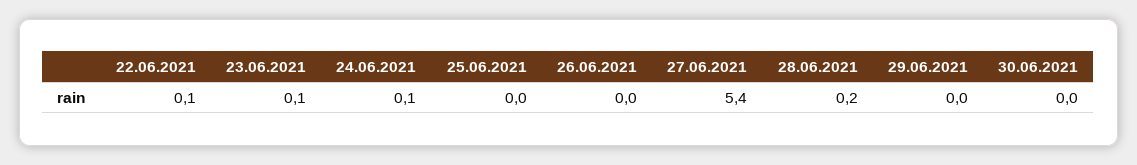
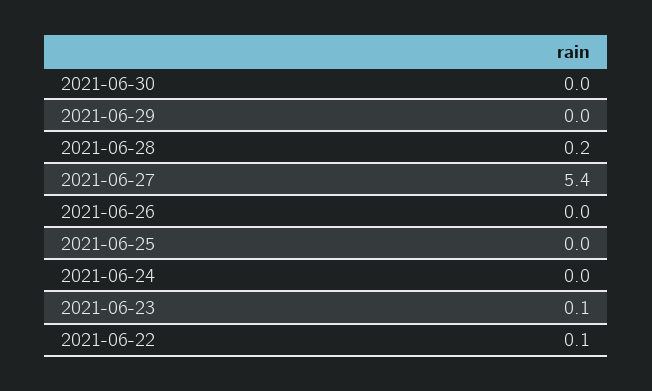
24.06.2021: 0.1 -> 0

